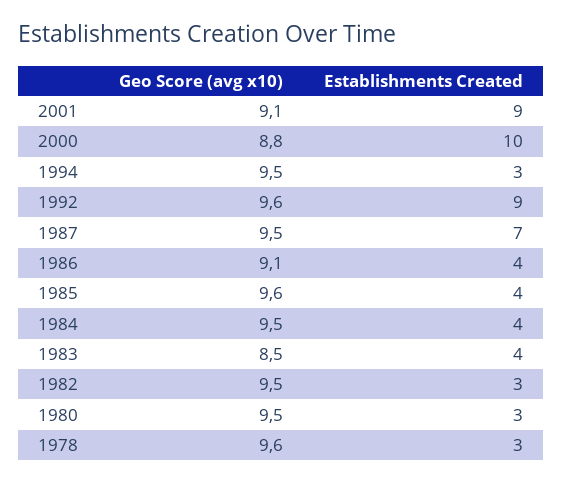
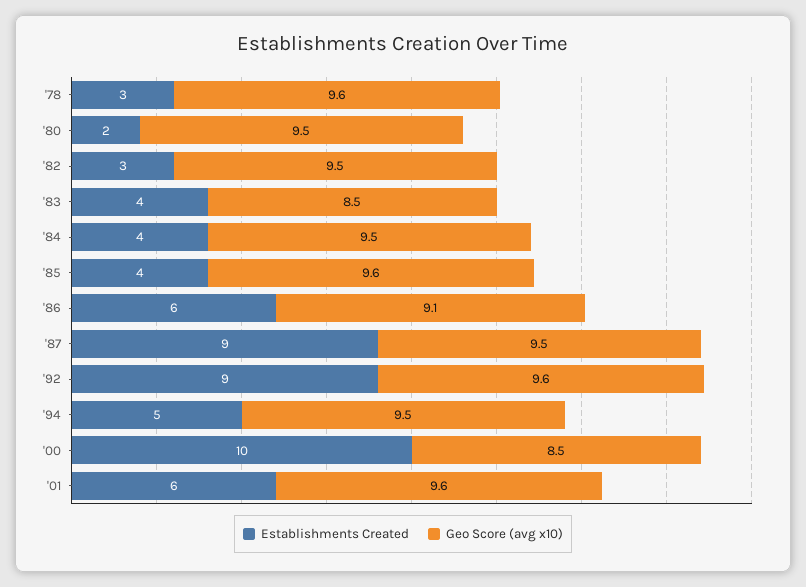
Geo Score (avg x10), 2001: 9.1 -> 9.6
Establishments Created, 2001: 9 -> 6
Geo Score (avg x10), 2000: 8.8 -> 8.5
Establishments Created, 1994: 3 -> 5
Establishments Created, 1987: 7 -> 9
Establishments Created, 1986: 4 -> 6
Establishments Created, 1980: 3 -> 2

